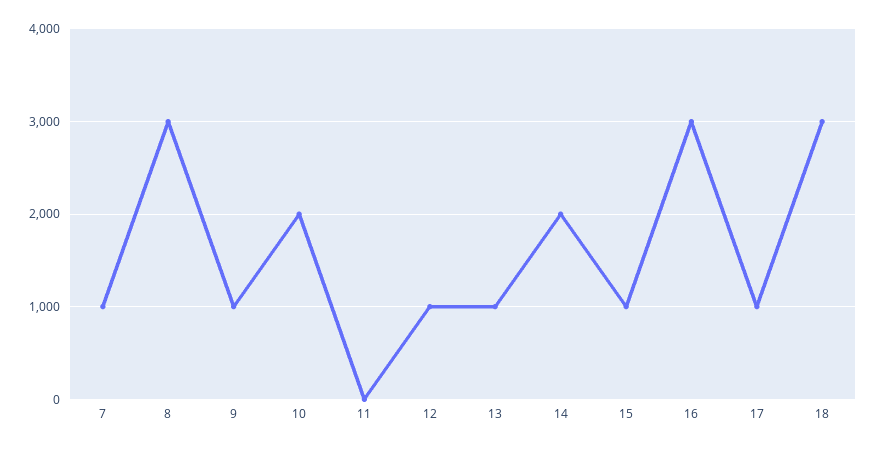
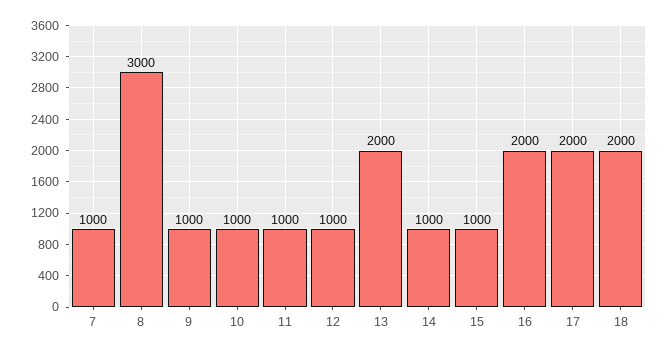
10: 2000 -> 1000
11: 0 -> 1000
13: 1000 -> 2000
14: 2000 -> 1000
16: 3000 -> 2000
17: 1000 -> 2000
18: 3000 -> 2000

